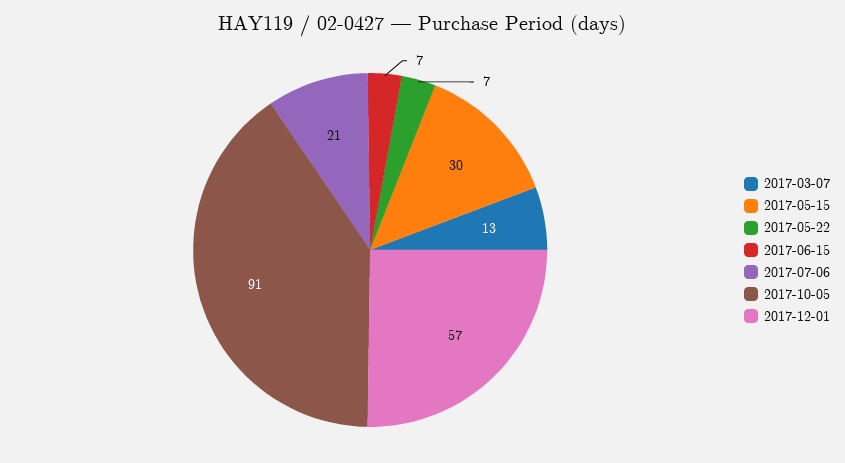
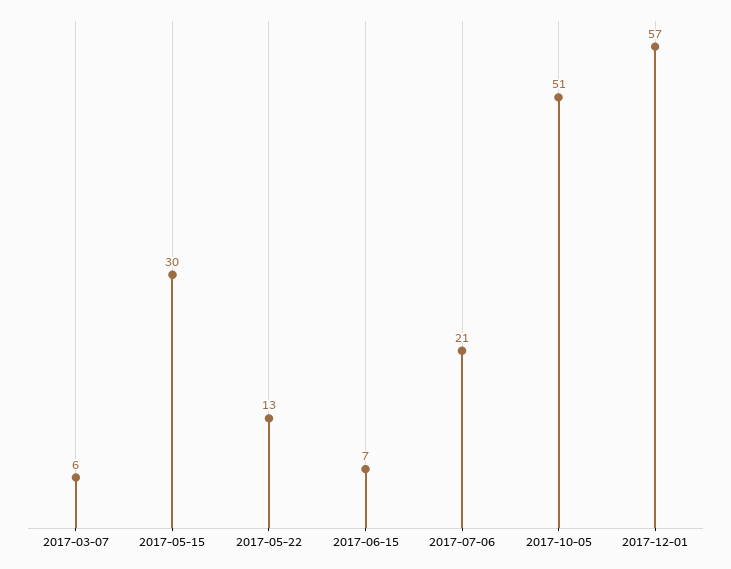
2017-03-07: 13 -> 6
2017-05-22: 7 -> 13
2017-10-05: 91 -> 51

